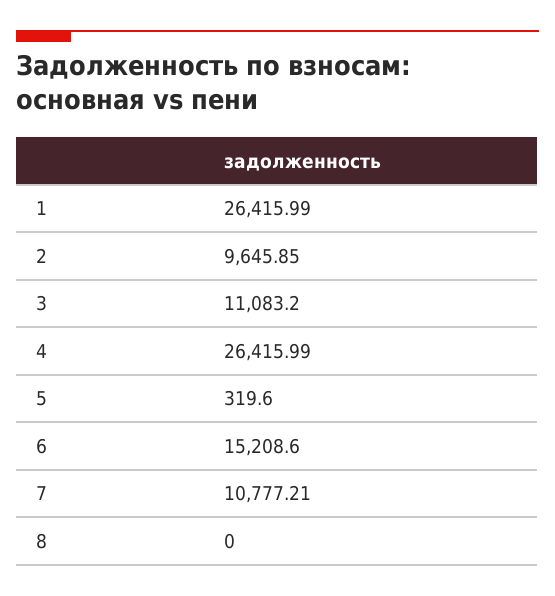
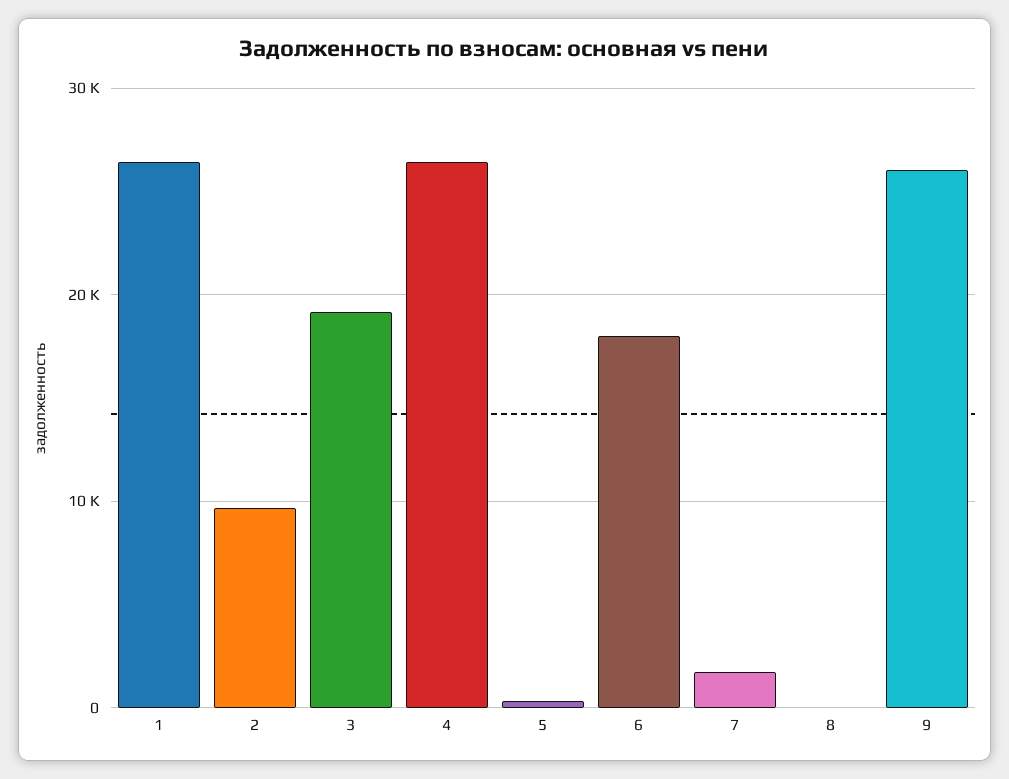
3: 11083.2 -> 19000
6: 15208.6 -> 18000
7: 10777.21 -> 2000
9: none -> 26000

